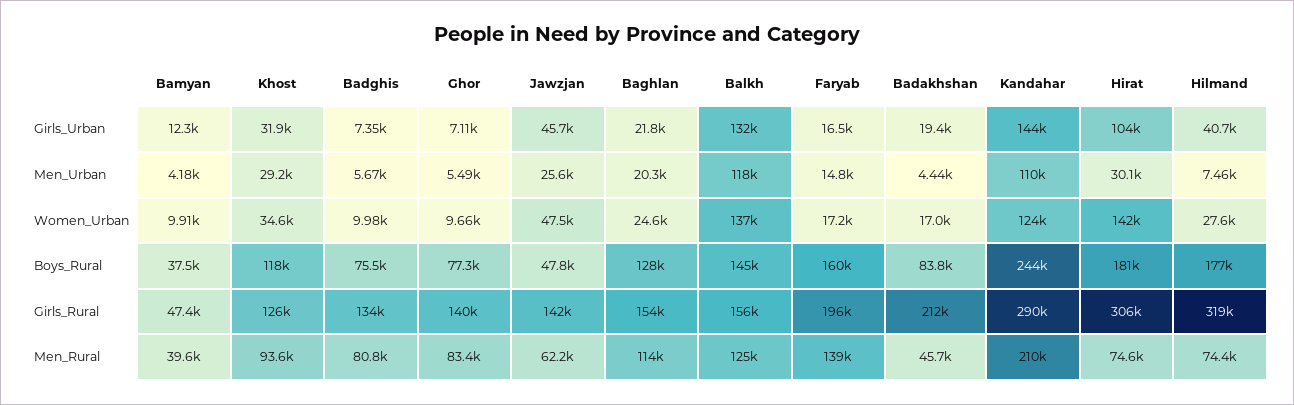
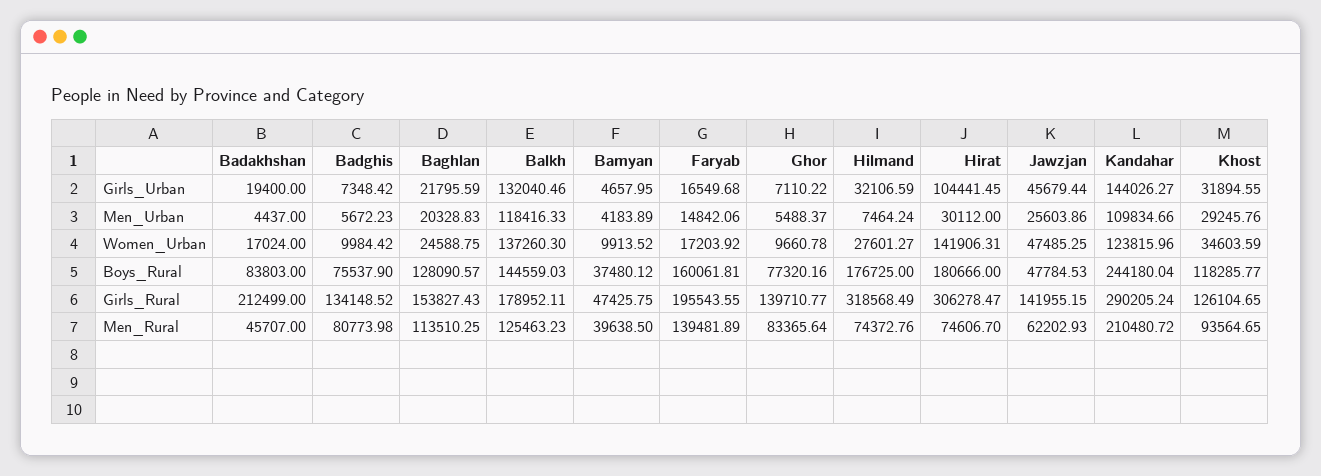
Bamyan, Girls_Urban: 12300 -> 4657.95
Hilmand, Girls_Urban: 40700 -> 32106.59
Balkh, Girls_Rural: 156000 -> 178952.11

